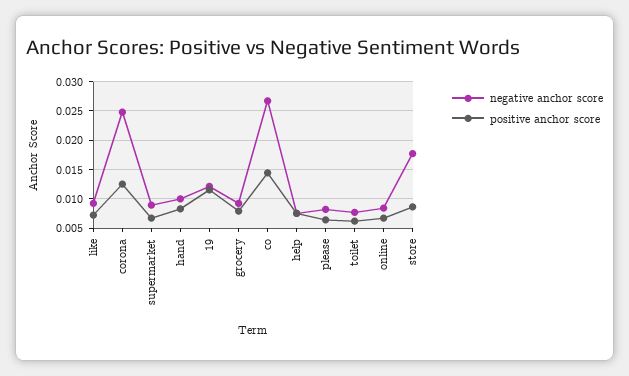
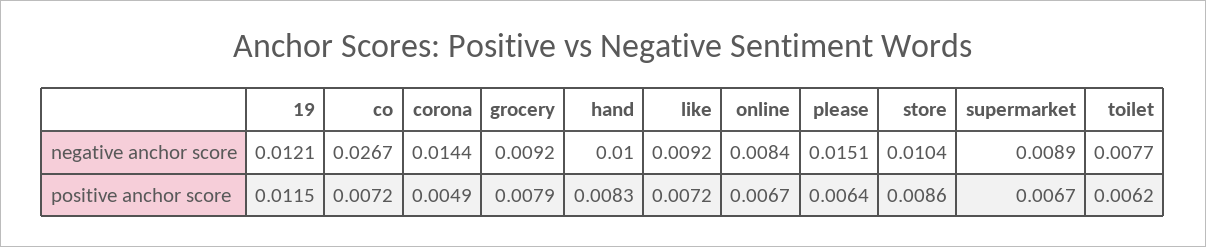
negative anchor score, corona: 0.025 -> 0.0144
positive anchor score, corona: 0.0125 -> 0.0049
positive anchor score, co: 0.015 -> 0.0072
negative anchor score, help: 0.0075 -> none
positive anchor score, help: 0.0075 -> none
negative anchor score, please: 0.0075 -> 0.0151
negative anchor score, store: 0.0175 -> 0.0104

